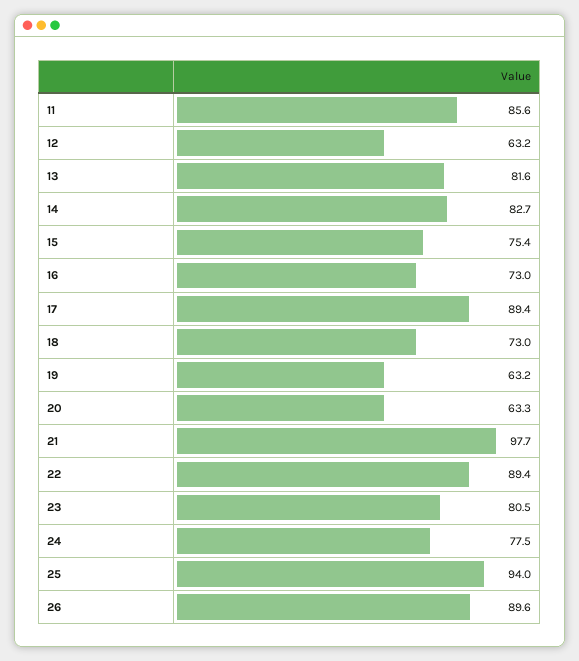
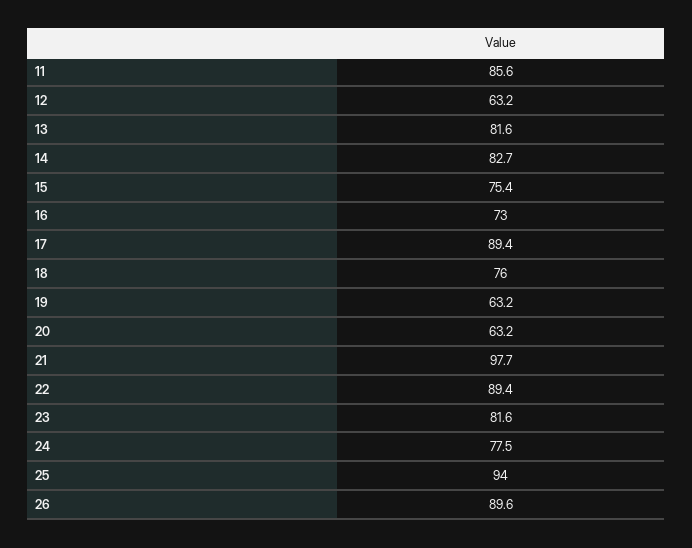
18: 73 -> 76
20: 63.3 -> 63.2
23: 80.5 -> 81.6

